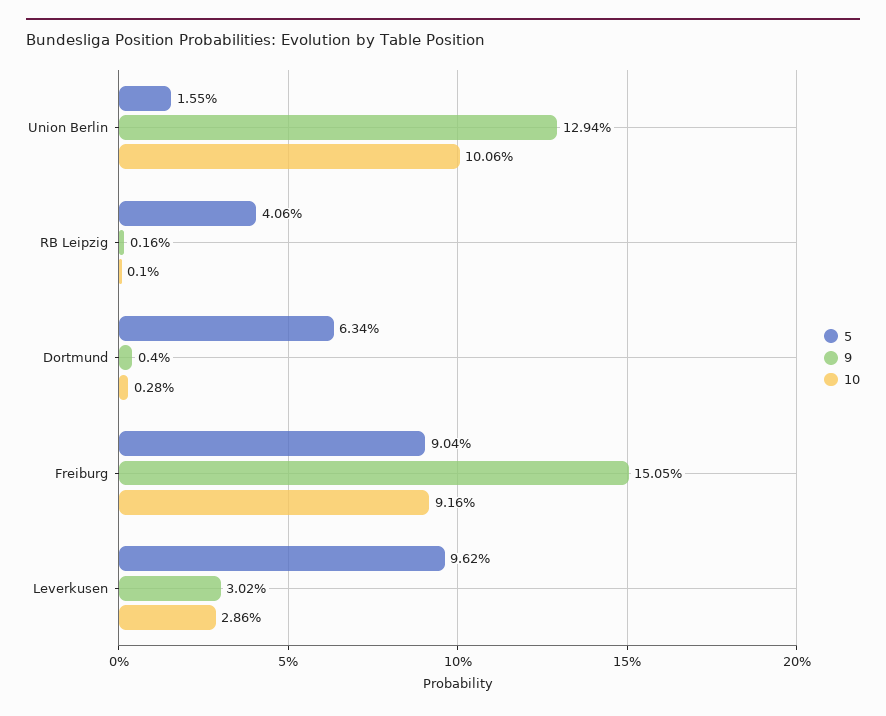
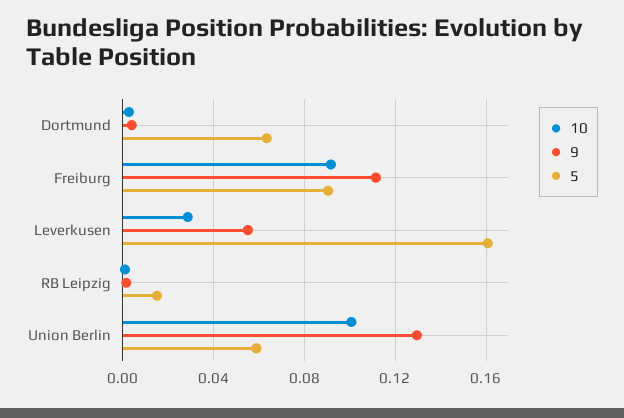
5, Union Berlin: 0.0155 -> 0.06
5, RB Leipzig: 0.0406 -> 0.015
9, Freiburg: 0.1505 -> 0.11
5, Leverkusen: 0.0962 -> 0.16
9, Leverkusen: 0.0302 -> 0.055

